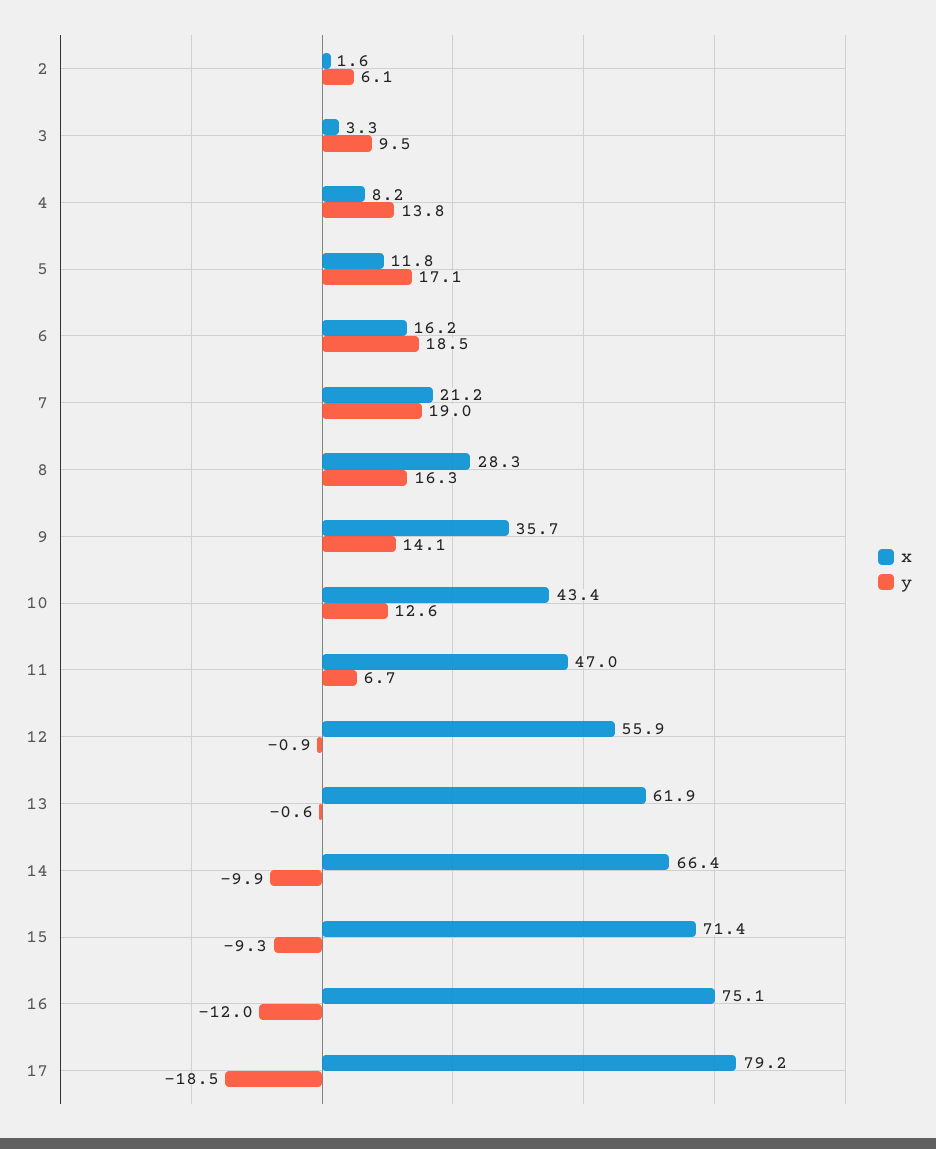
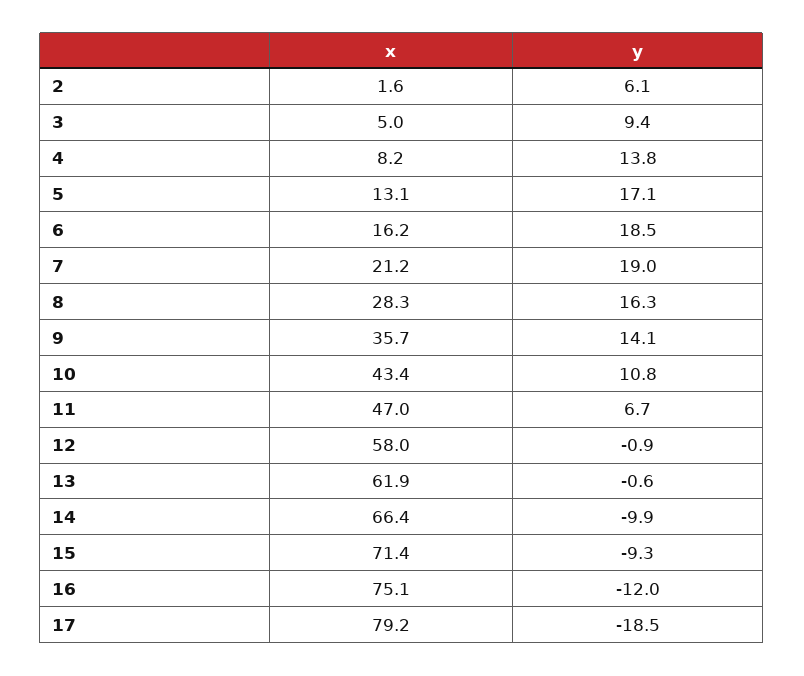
x, 3: 3.3 -> 5
y, 3: 9.5 -> 9.4
x, 5: 11.8 -> 13.1
y, 10: 12.6 -> 10.8
x, 12: 55.9 -> 58

